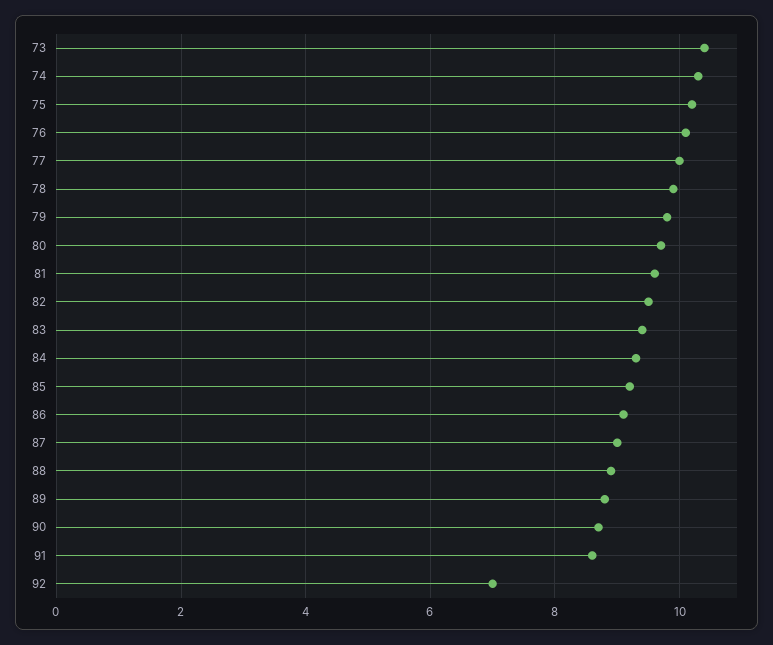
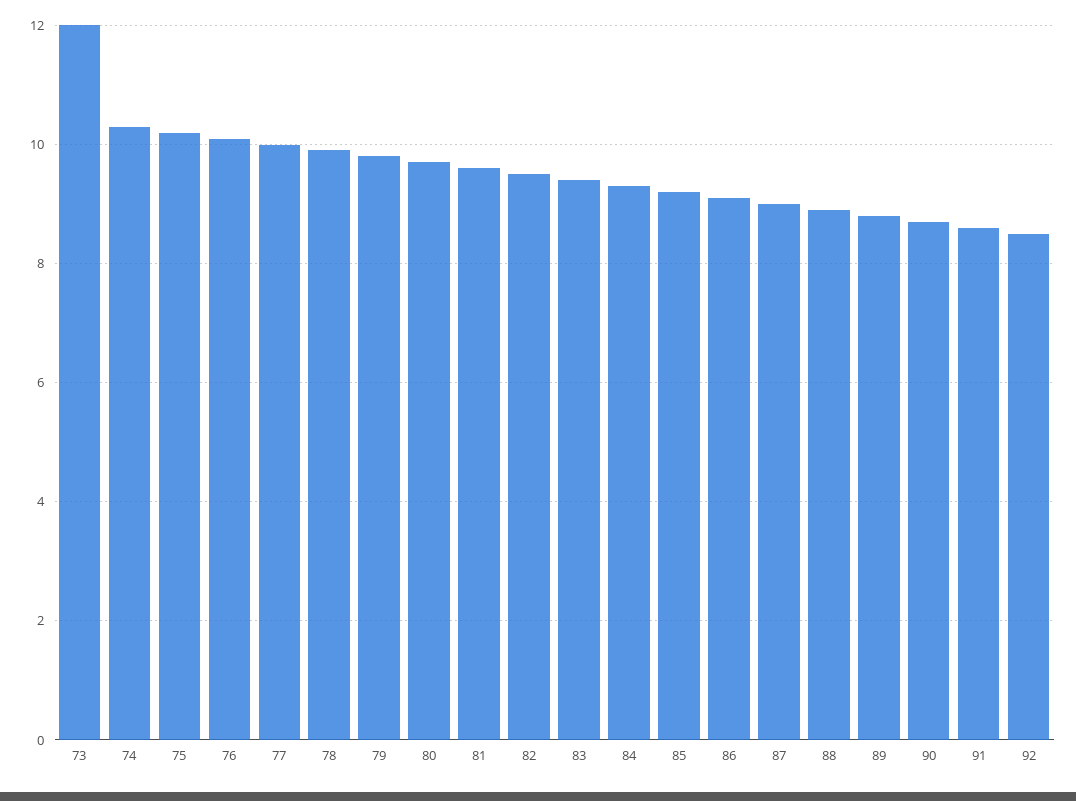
73: 10.5 -> 12
92: 7 -> 8.5

